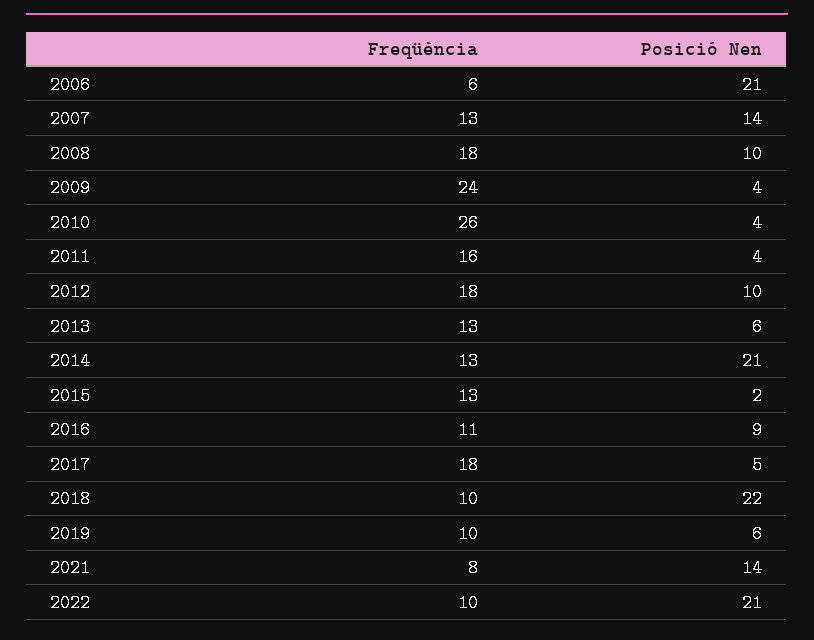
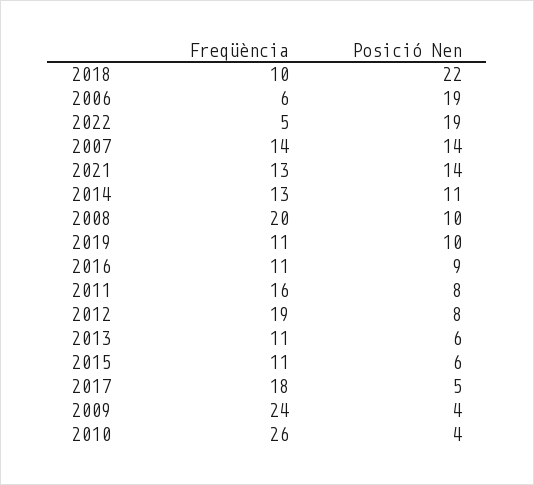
Posició Nen, 2006: 21 -> 19
Freqüència, 2007: 13 -> 14
Freqüència, 2008: 18 -> 20
Posició Nen, 2011: 4 -> 8
Freqüència, 2012: 18 -> 19
Posició Nen, 2012: 10 -> 8
Freqüència, 2013: 13 -> 11
Posició Nen, 2014: 21 -> 11
Freqüència, 2015: 13 -> 11
Posició Nen, 2015: 2 -> 6
Freqüència, 2019: 10 -> 11
Posició Nen, 2019: 6 -> 10
Freqüència, 2021: 8 -> 13
Freqüència, 2022: 10 -> 5
Posició Nen, 2022: 21 -> 19

